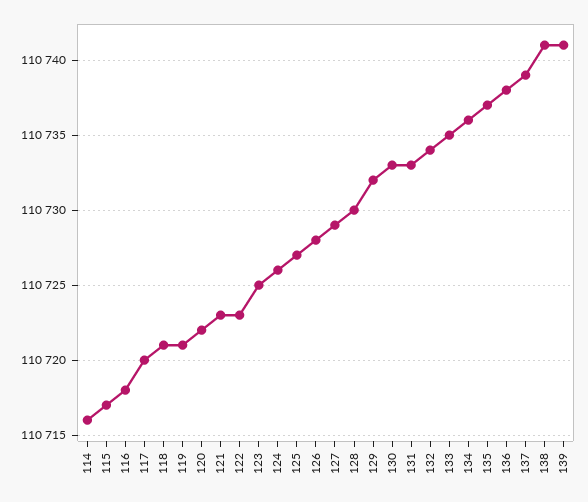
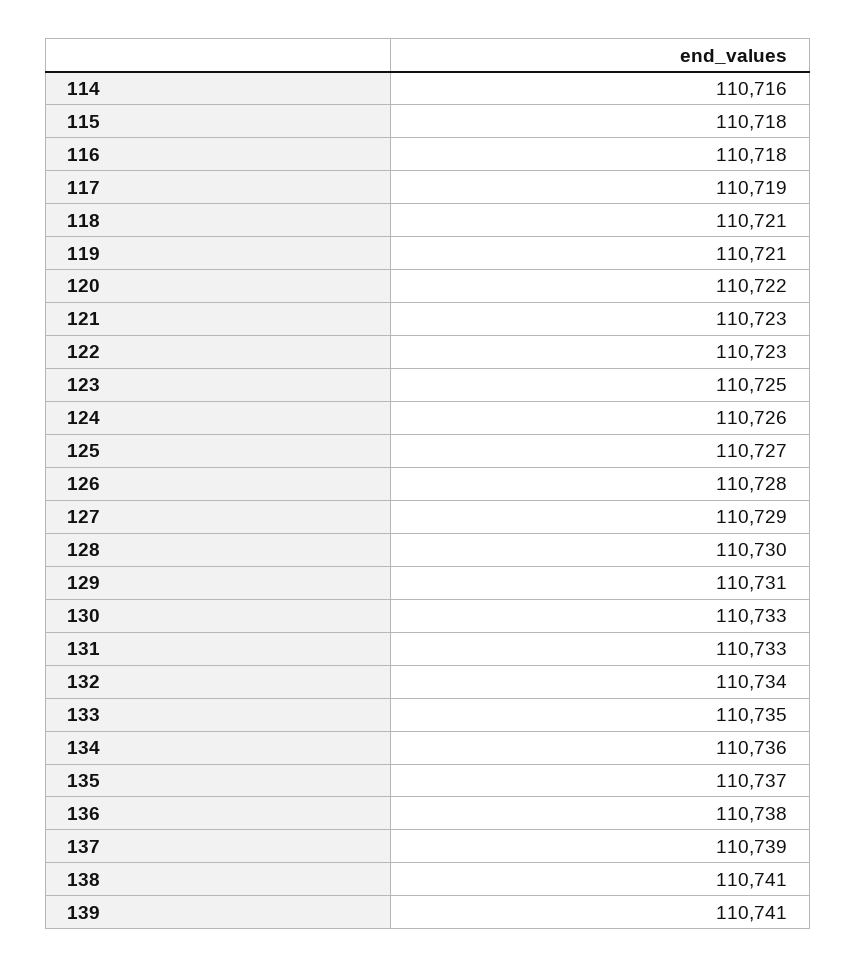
115: 110717 -> 110718
117: 110720 -> 110719
129: 110732 -> 110731

